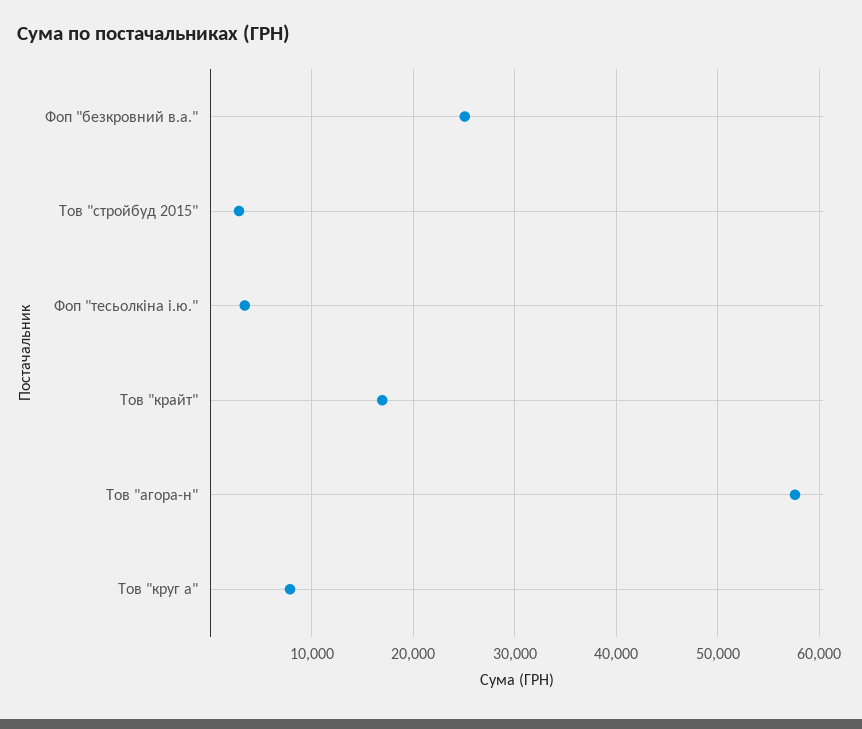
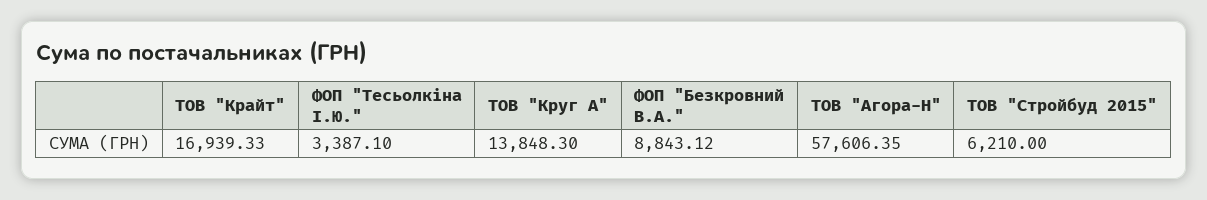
Фоп "безкровний в.а.": 25000 -> 8843.12
Тов "стройбуд 2015": 3000 -> 6210
Тов "круг а": 8000 -> 13848.3

